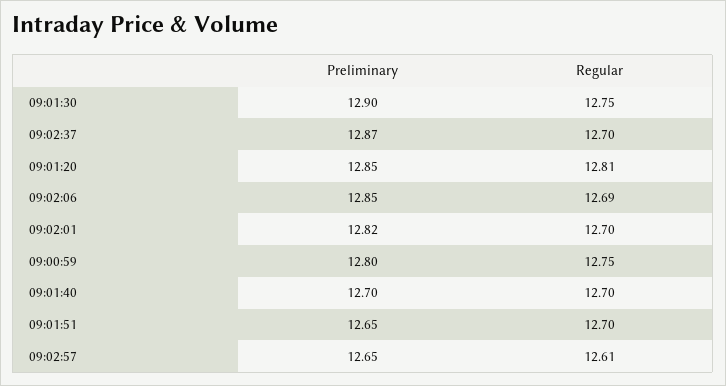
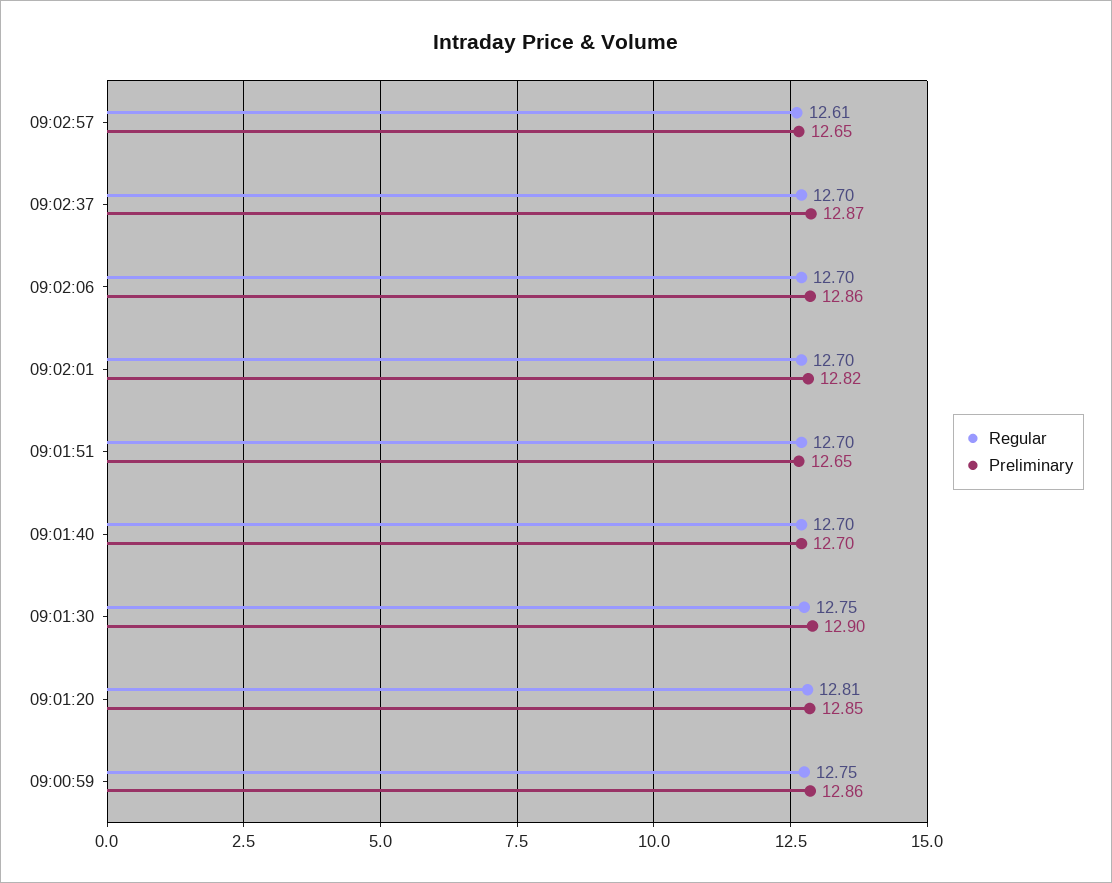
Preliminary, 09:02:06: 12.85 -> 12.86
Regular, 09:02:06: 12.69 -> 12.7
Preliminary, 09:00:59: 12.8 -> 12.86

